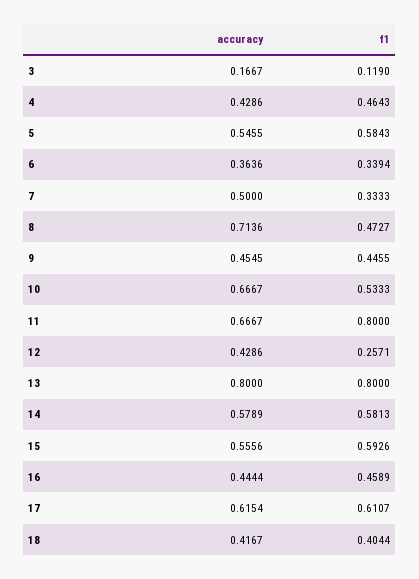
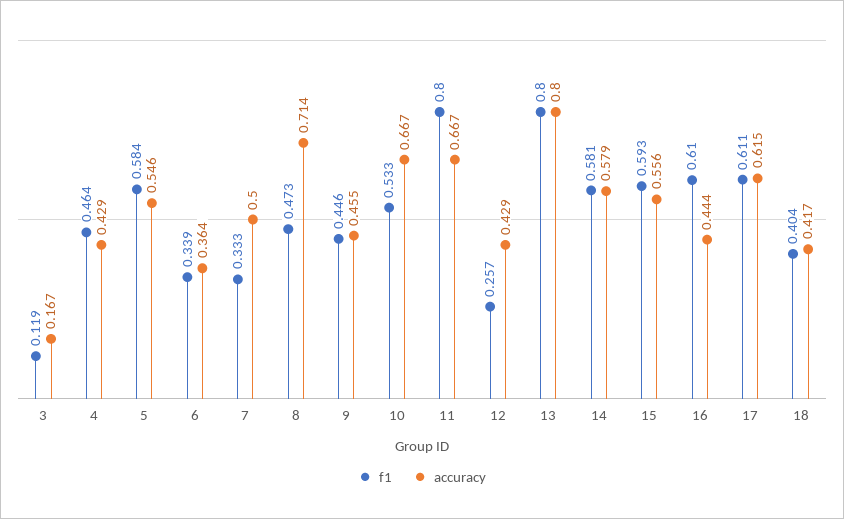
f1, 16: 0.4589 -> 0.61

